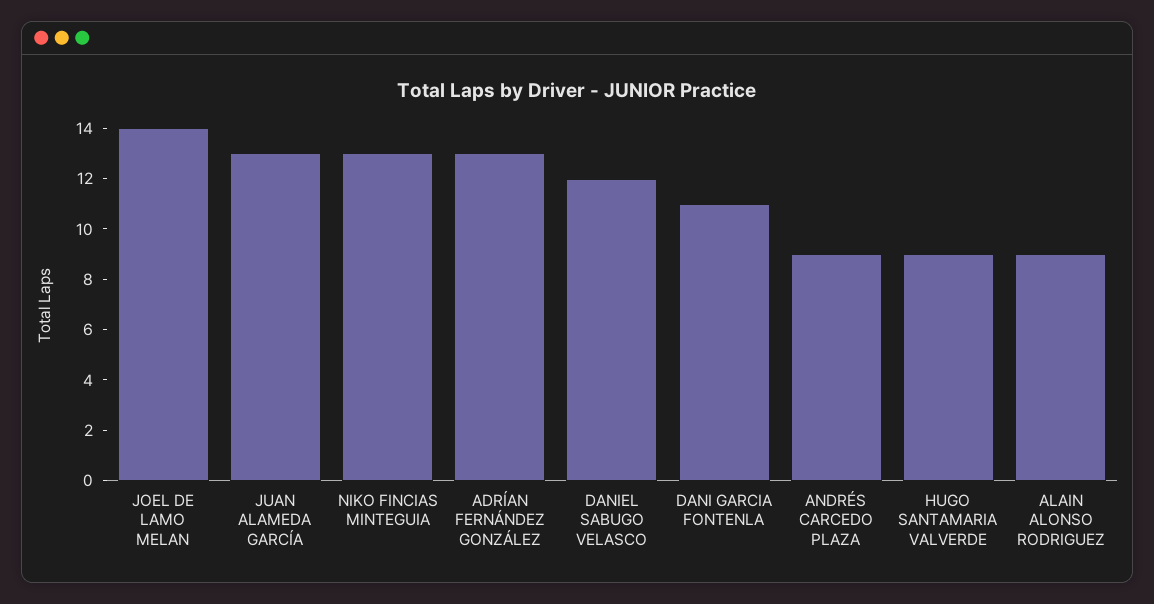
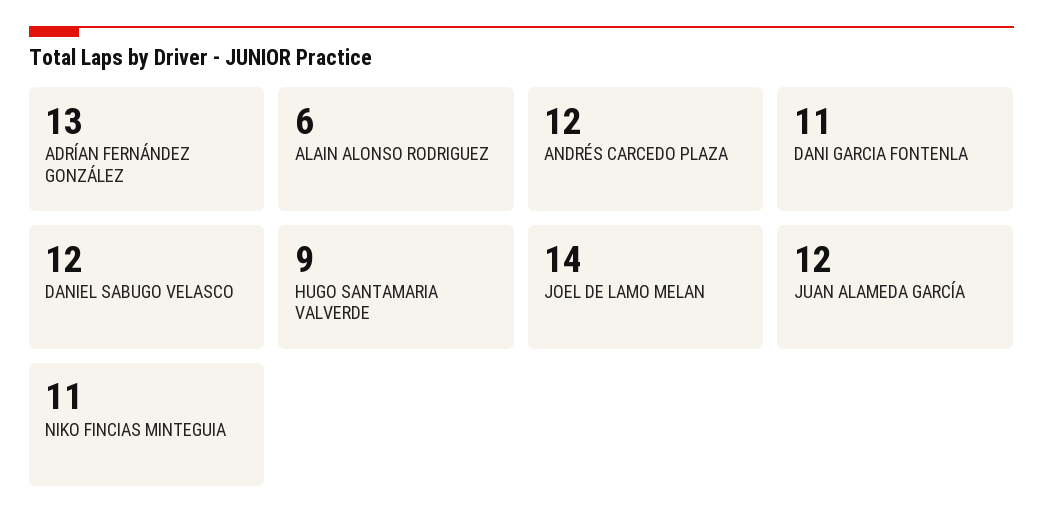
JUAN ALAMEDA GARCÍA: 13 -> 12
NIKO FINCIAS MINTEGUIA: 13 -> 11
ANDRÉS CARCEDO PLAZA: 9 -> 12
ALAIN ALONSO RODRIGUEZ: 9 -> 6

